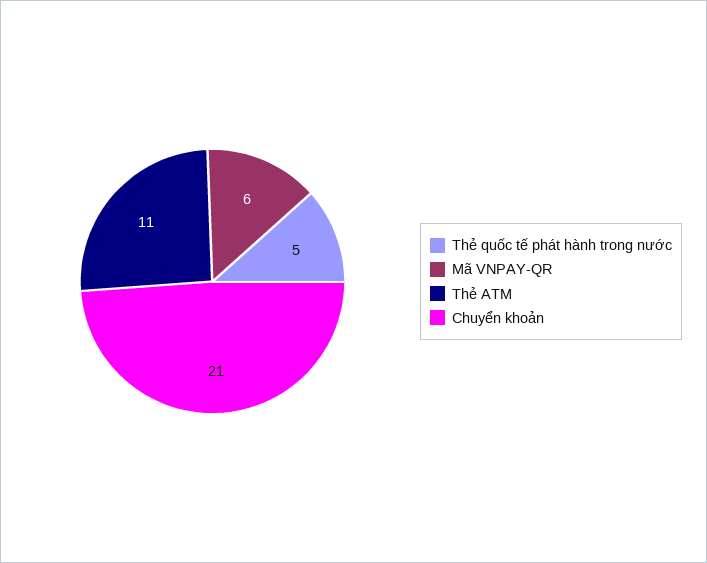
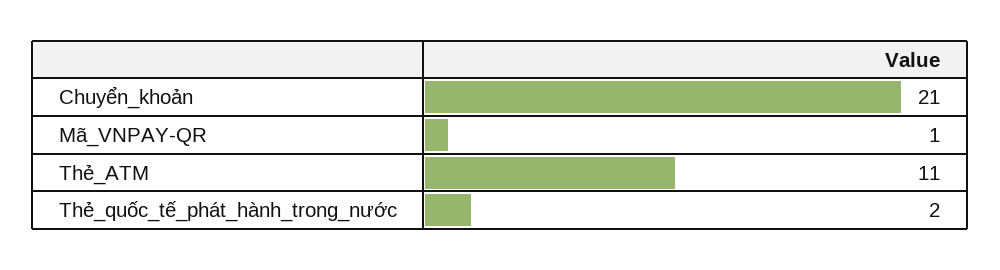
Thẻ quốc tế phát hành trong nước: 5 -> 2
Mã VNPAY-QR: 6 -> 1

